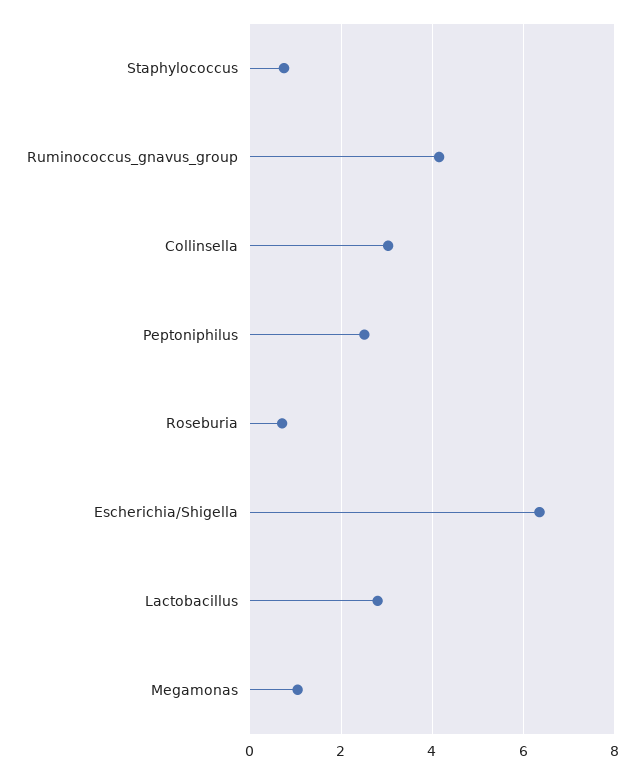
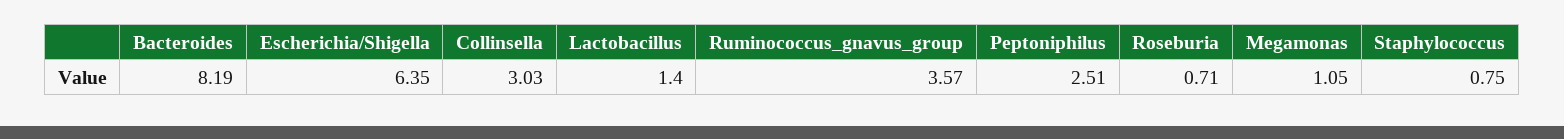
Ruminococcus_gnavus_group: 4.2 -> 3.57
Lactobacillus: 2.8 -> 1.4
Bacteroides: none -> 8.19

